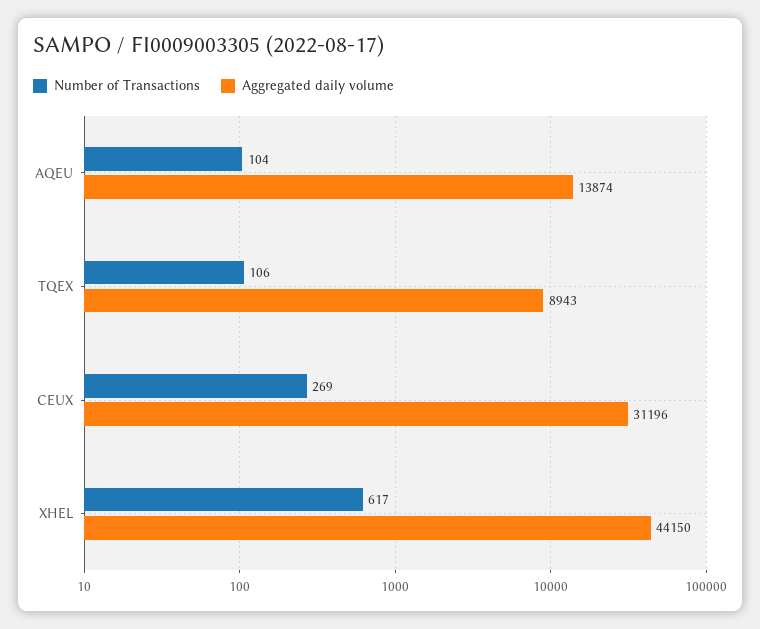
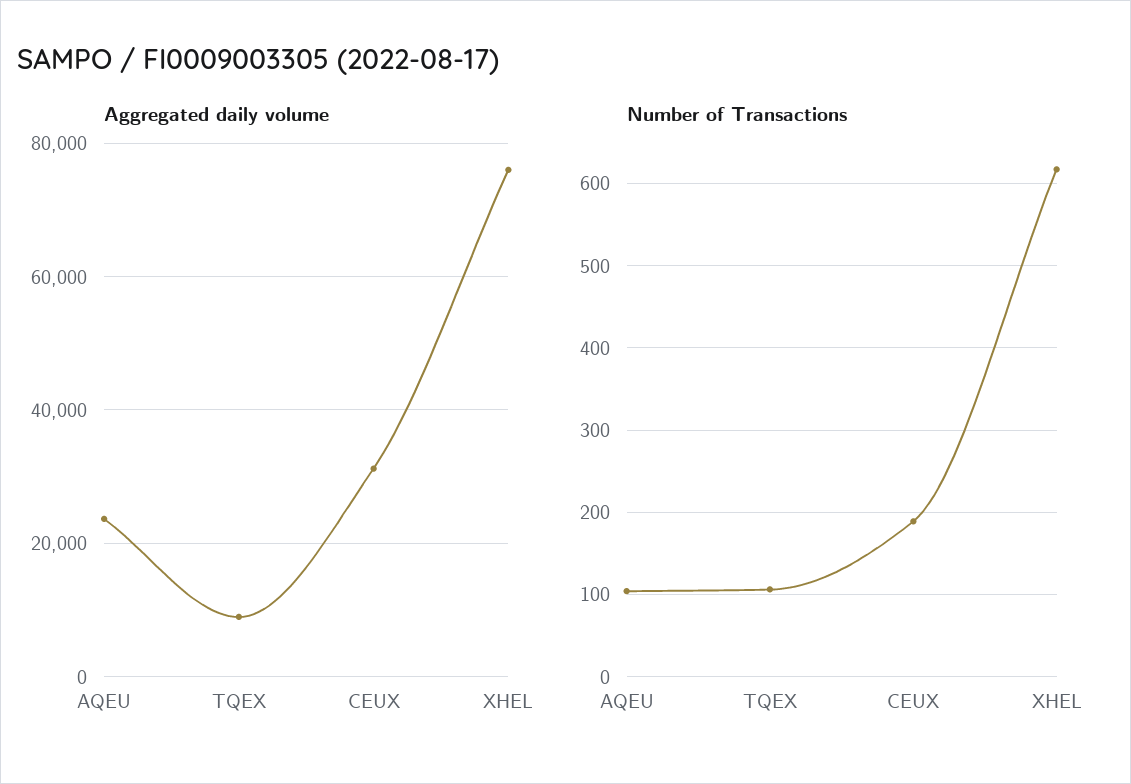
Aggregated daily volume, AQEU: 13874 -> 24000
Number of Transactions, CEUX: 269 -> 190
Aggregated daily volume, XHEL: 44150 -> 76000

